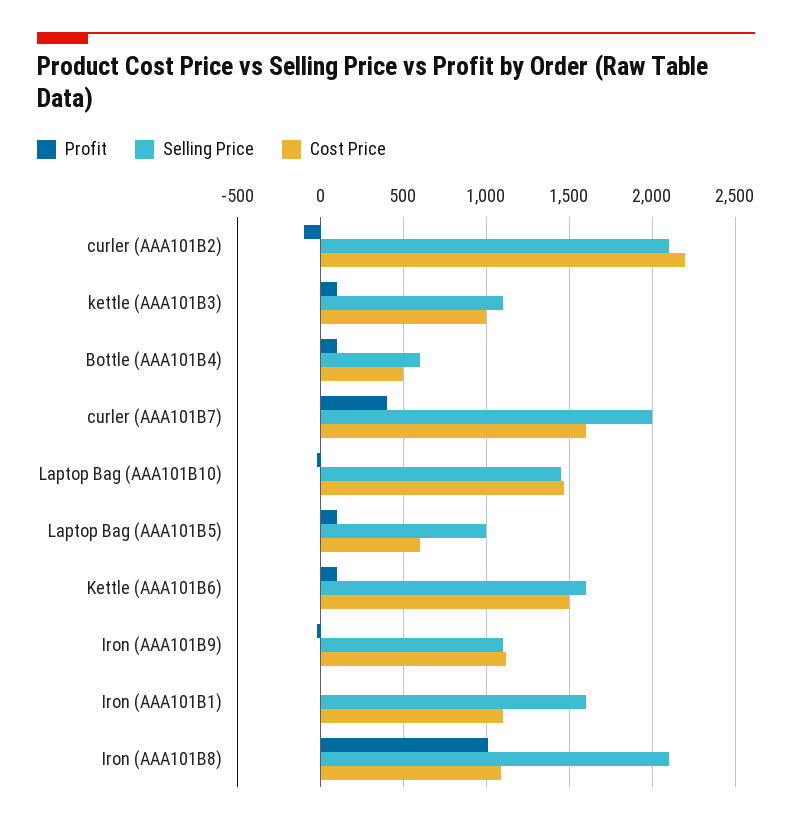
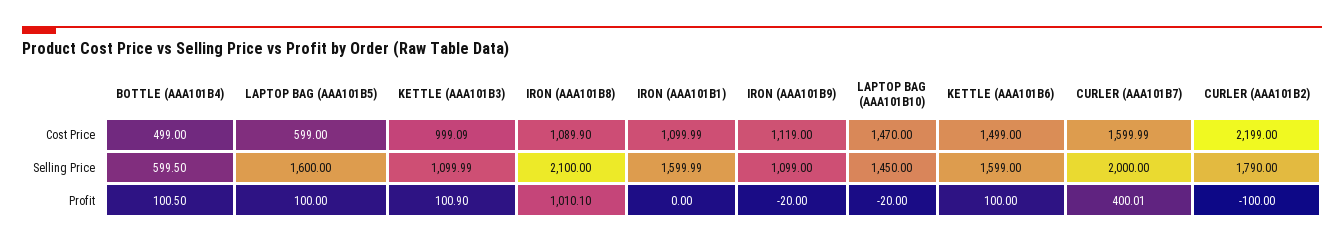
Selling Price, curler (AAA101B2): 2100 -> 1790
Selling Price, Laptop Bag (AAA101B5): 1000 -> 1600

